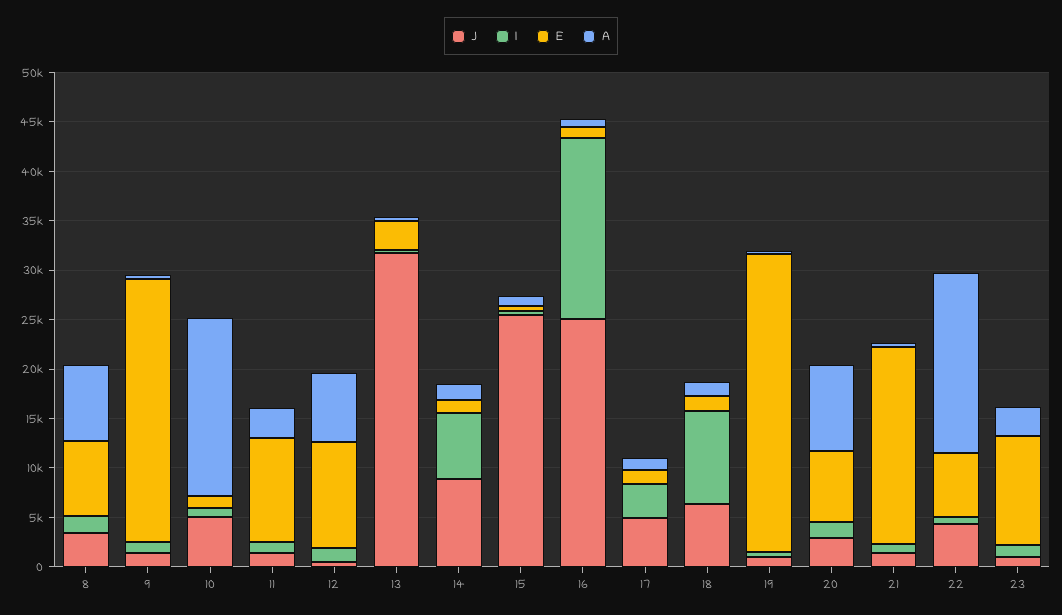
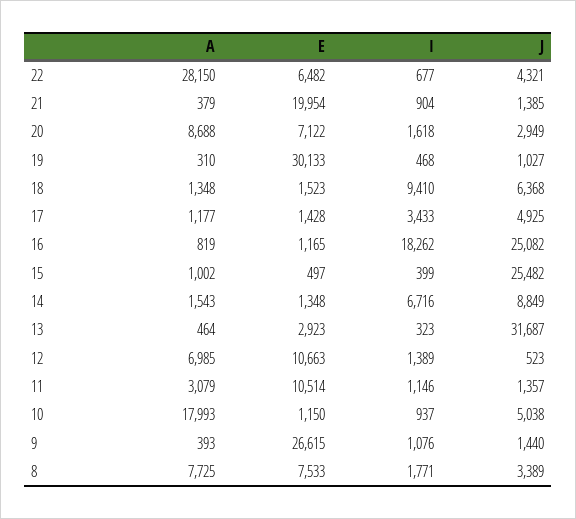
A, 22: 18000 -> 28150
J, 23: 1000 -> none
I, 23: 1000 -> none
E, 23: 11000 -> none
A, 23: 3000 -> none

